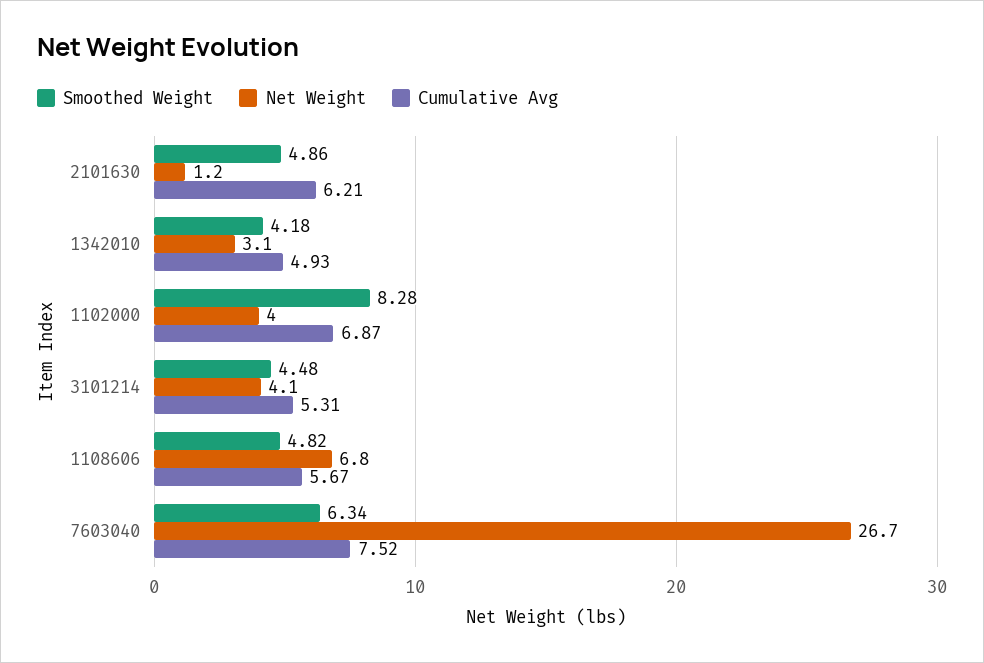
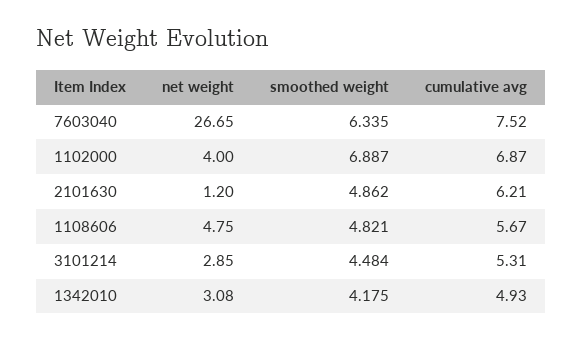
Smoothed Weight, 1102000: 8.28 -> 6.887
Net Weight, 3101214: 4.1 -> 2.85
Net Weight, 1108606: 6.8 -> 4.75

